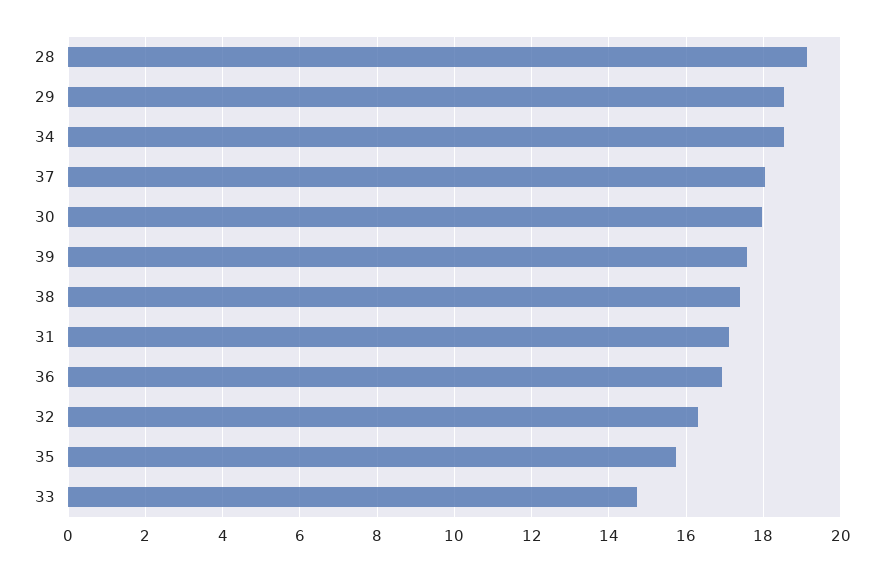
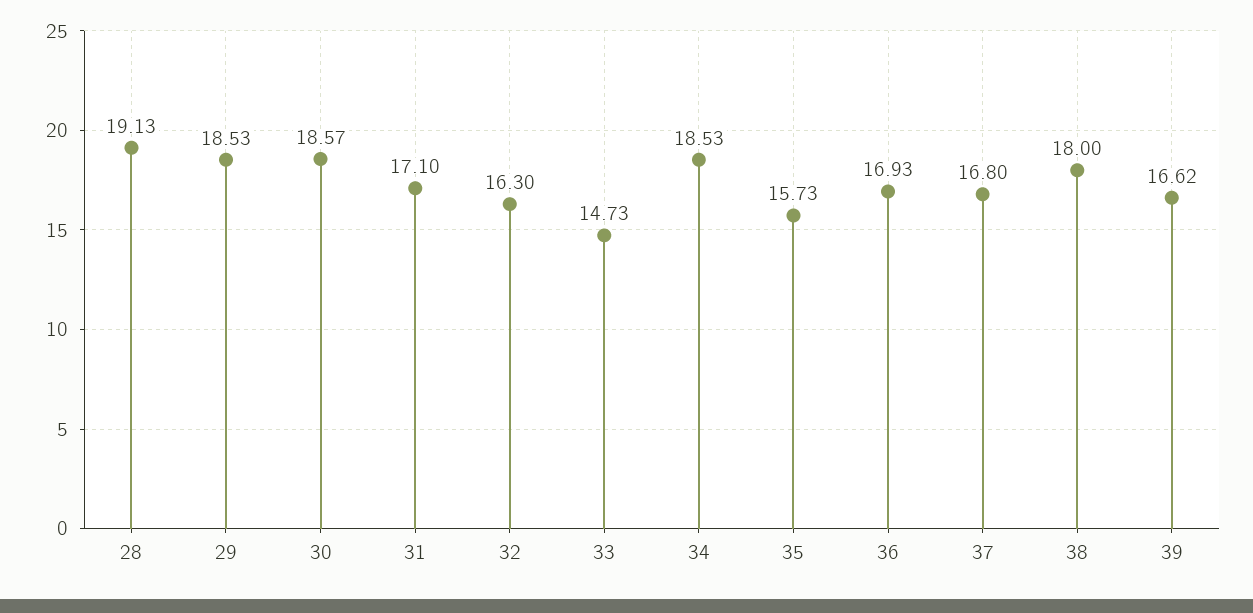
37: 18 -> 16.8
30: 18 -> 18.57
39: 17.6 -> 16.62
38: 17.4 -> 18

